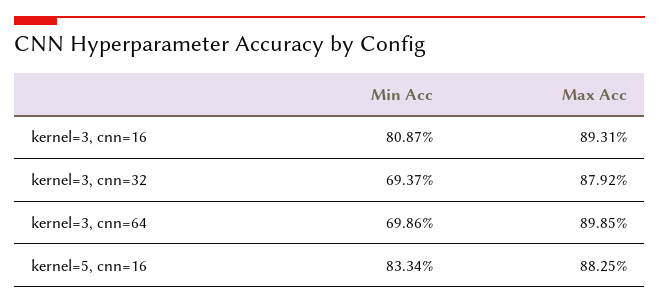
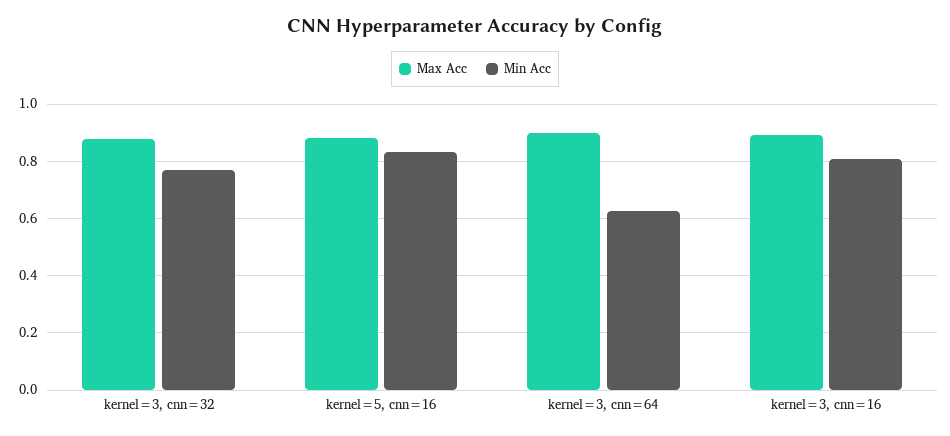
Min Acc, kernel=3, cnn=32: 0.6937 -> 0.775
Min Acc, kernel=3, cnn=64: 0.6986 -> 0.625

